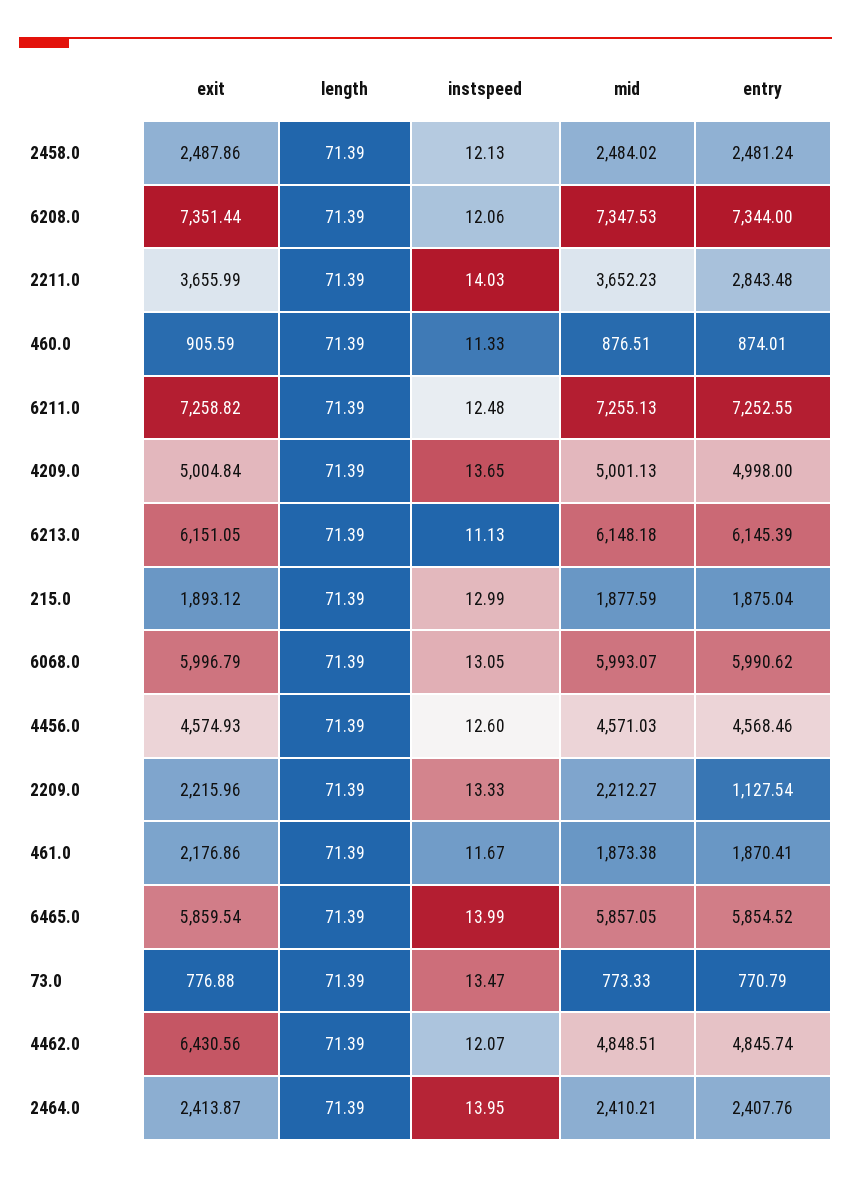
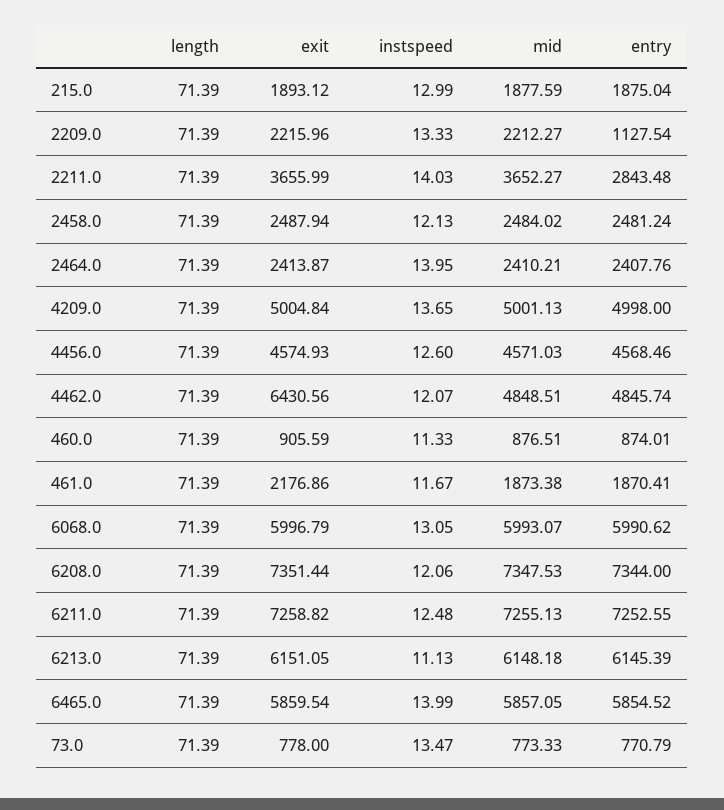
exit, 2458.0: 2487.86 -> 2487.94
mid, 2211.0: 3652.23 -> 3652.27
exit, 73.0: 776.88 -> 778

